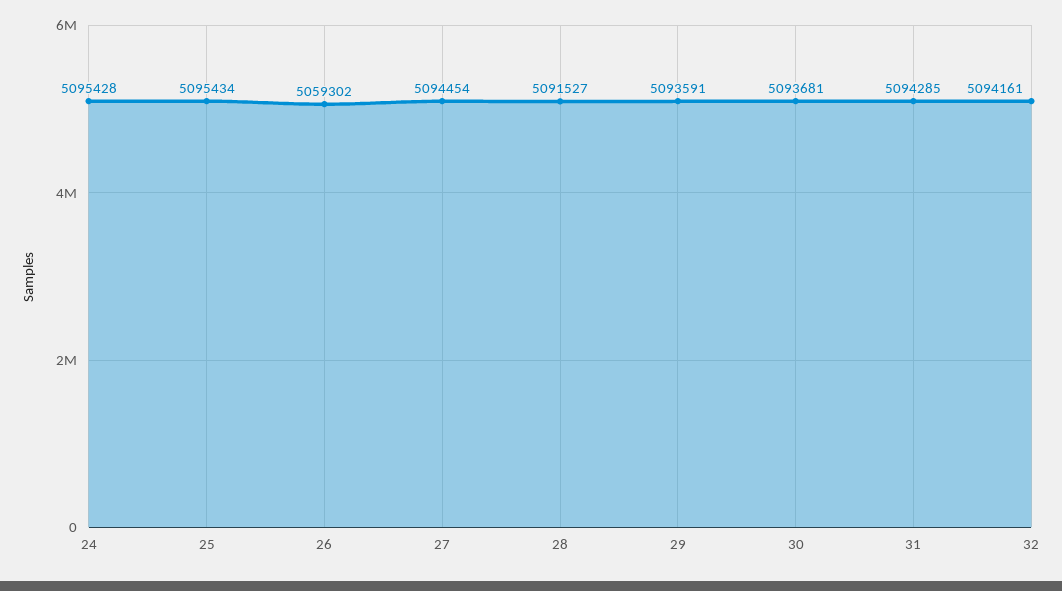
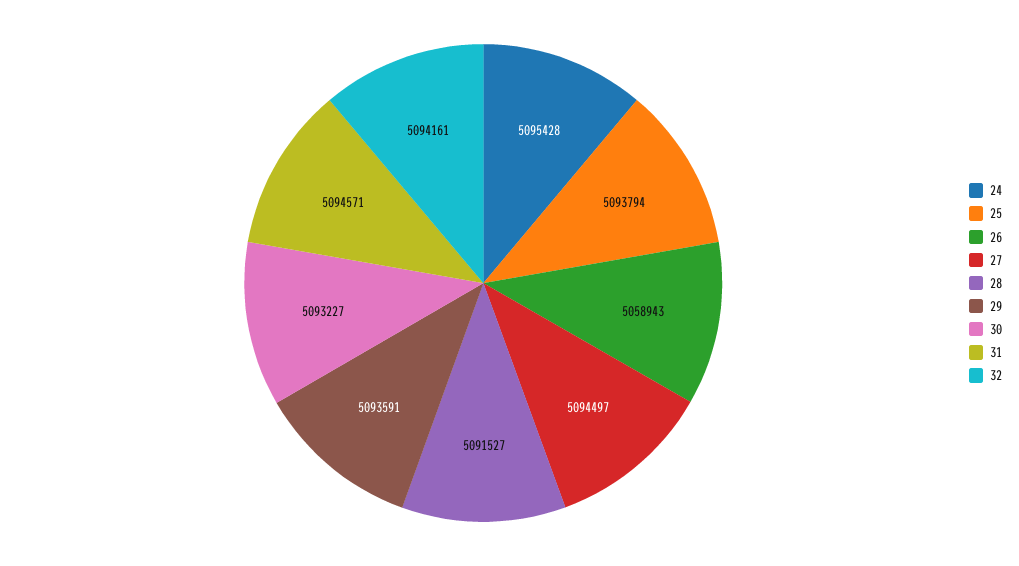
25: 5095434 -> 5093794
26: 5059302 -> 5058943
27: 5094454 -> 5094497
30: 5093681 -> 5093227
31: 5094285 -> 5094571

